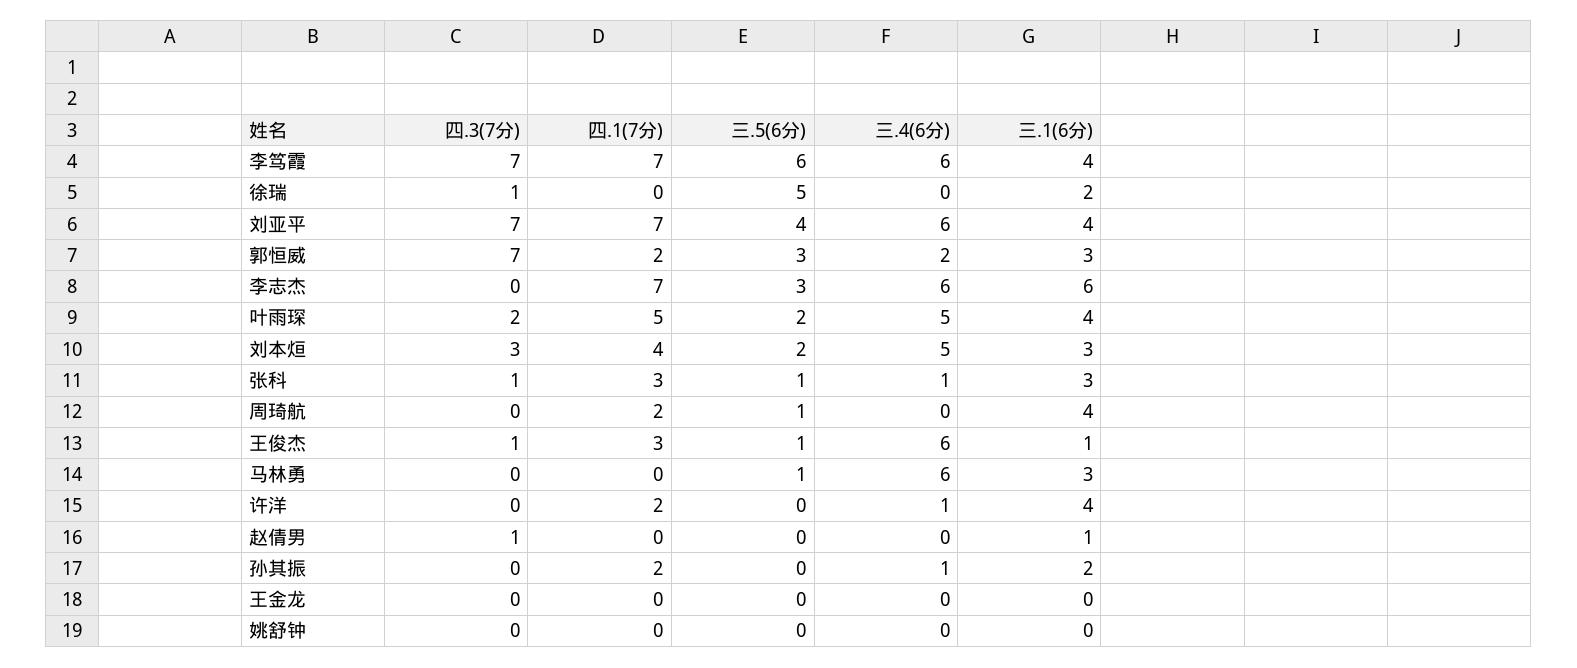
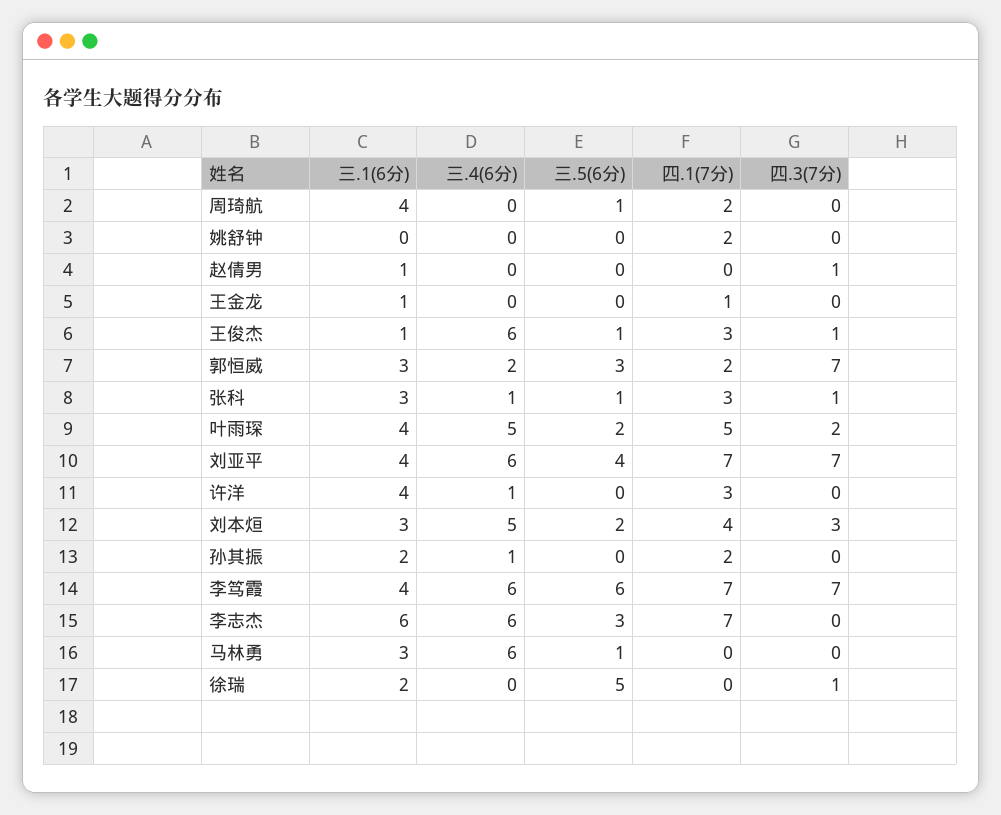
四.1(7分), 许洋: 2 -> 3
四.1(7分), 王金龙: 0 -> 1
三.1(6分), 王金龙: 0 -> 1
四.1(7分), 姚舒钟: 0 -> 2

